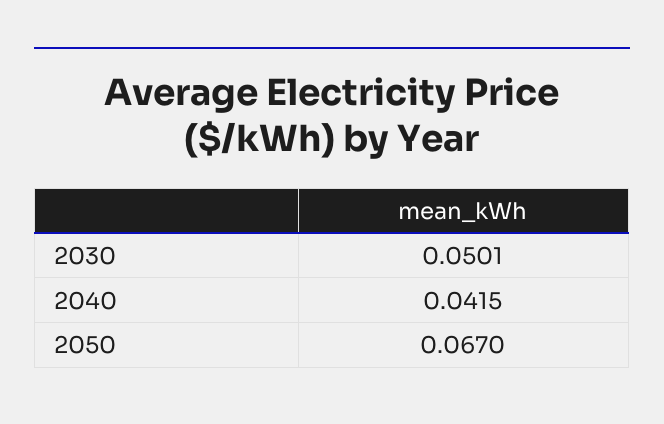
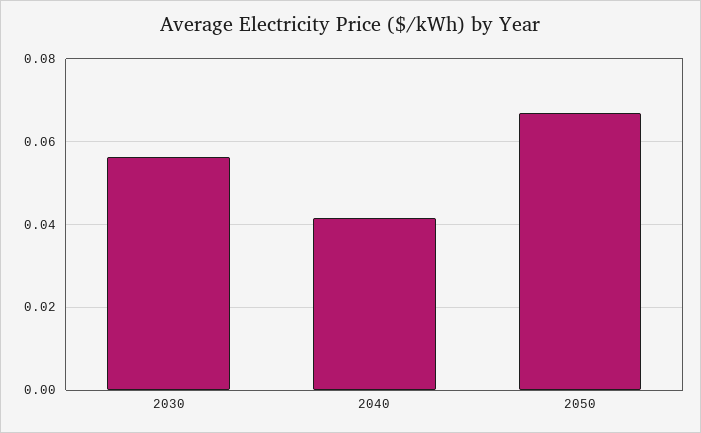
2030: 0.0501 -> 0.056

